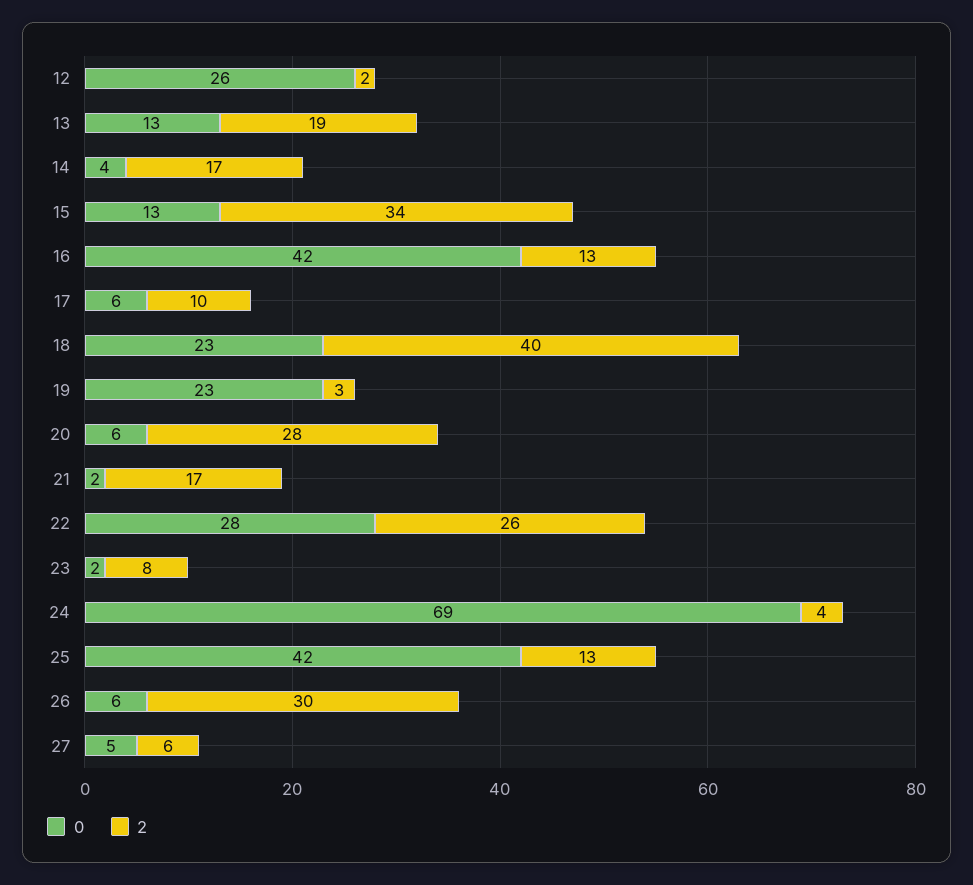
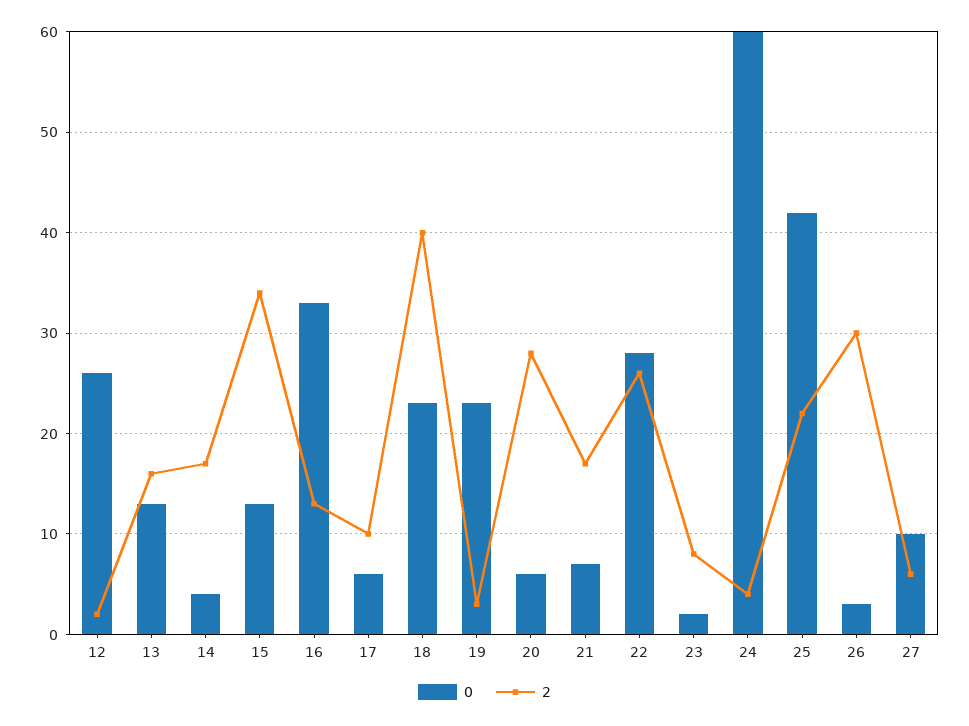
2, 13: 19 -> 16
0, 16: 42 -> 33
0, 21: 2 -> 7
0, 24: 69 -> 60
2, 25: 13 -> 22
0, 26: 6 -> 3
0, 27: 5 -> 10

